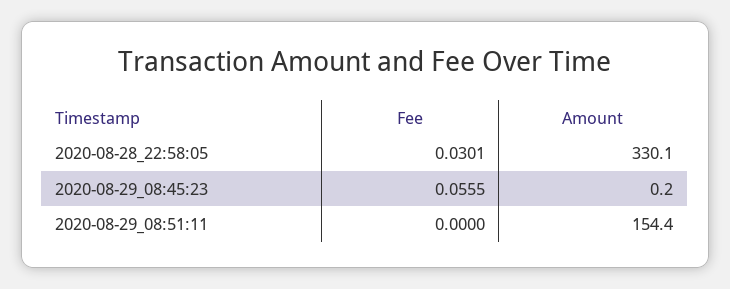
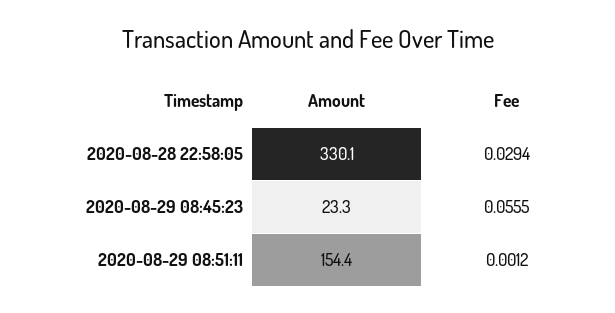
Fee, 2020-08-28_22:58:05: 0.0301 -> 0.0294
Amount, 2020-08-29_08:45:23: 0.2 -> 23.3
Fee, 2020-08-29_08:51:11: 0 -> 0.0012

